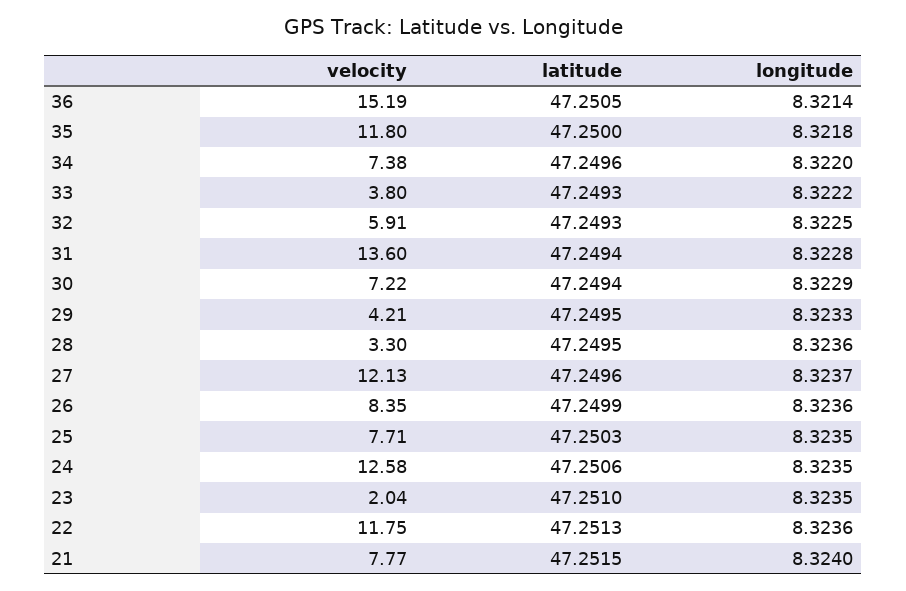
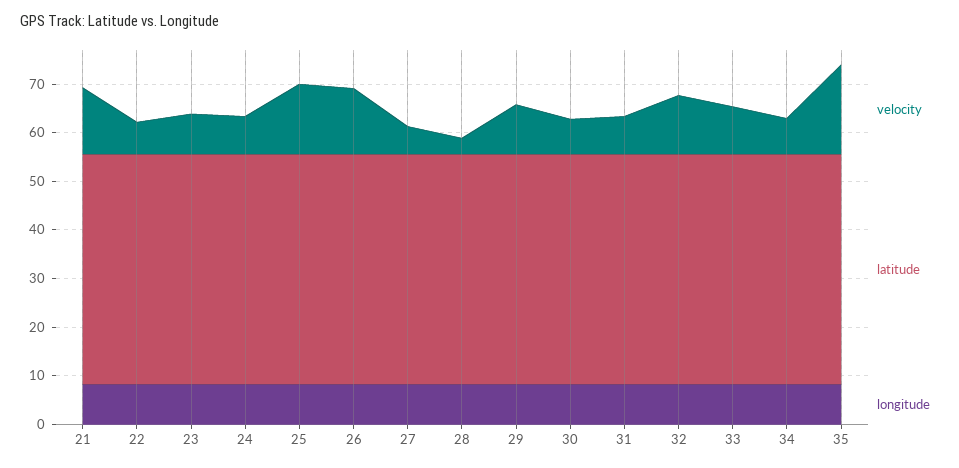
velocity, 36: 15.19 -> none
latitude, 36: 47.2505 -> none
longitude, 36: 8.3214 -> none
velocity, 35: 11.8 -> 18
velocity, 33: 3.8 -> 10
velocity, 32: 5.91 -> 12
velocity, 31: 13.6 -> 8
velocity, 29: 4.21 -> 10
velocity, 27: 12.13 -> 6
velocity, 26: 8.35 -> 14
velocity, 25: 7.71 -> 14
velocity, 24: 12.58 -> 8
velocity, 23: 2.04 -> 8
velocity, 22: 11.75 -> 6
velocity, 21: 7.77 -> 14

